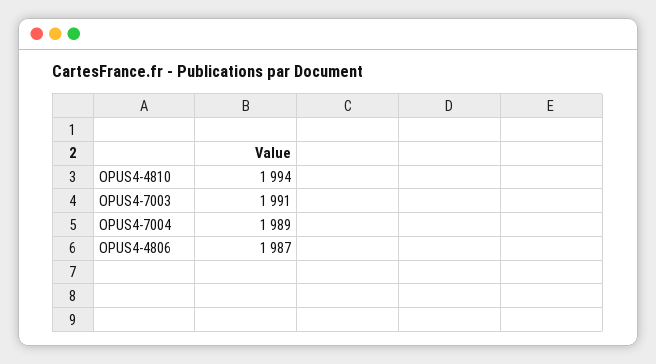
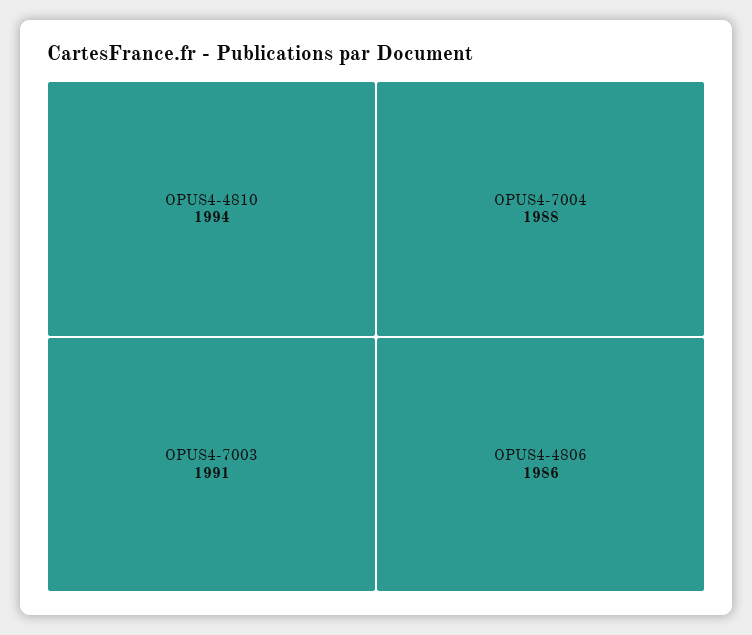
OPUS4-7004: 1989 -> 1988
OPUS4-4806: 1987 -> 1986

